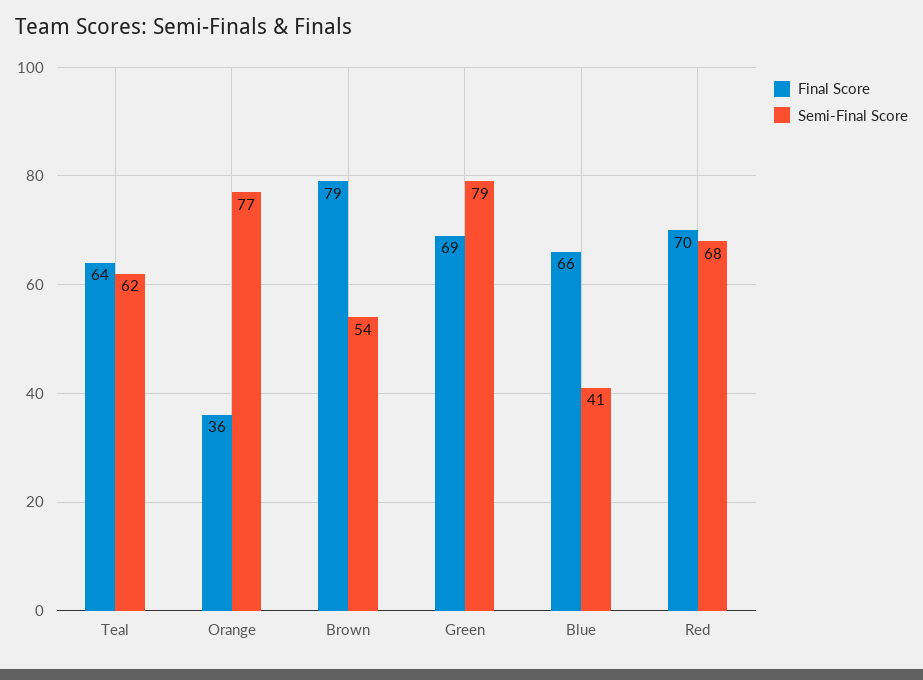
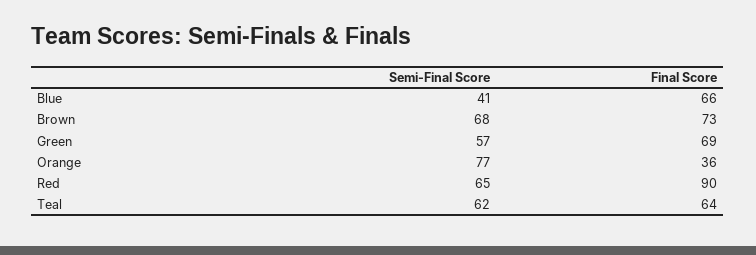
Final Score, Brown: 79 -> 73
Semi-Final Score, Brown: 54 -> 68
Semi-Final Score, Green: 79 -> 57
Final Score, Red: 70 -> 90
Semi-Final Score, Red: 68 -> 65

